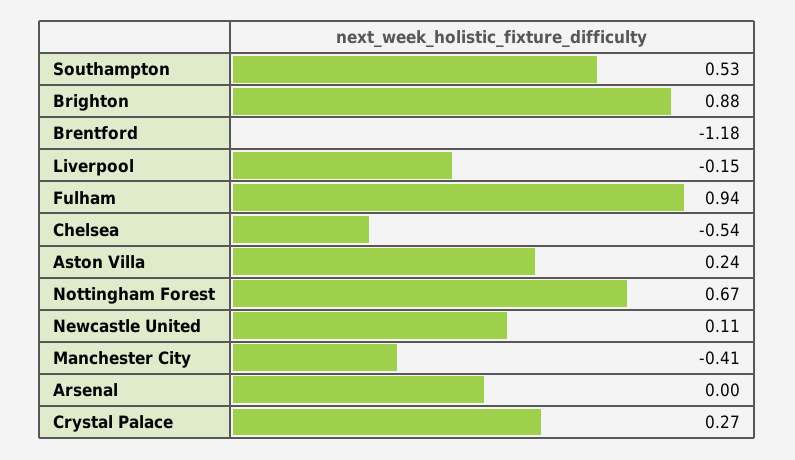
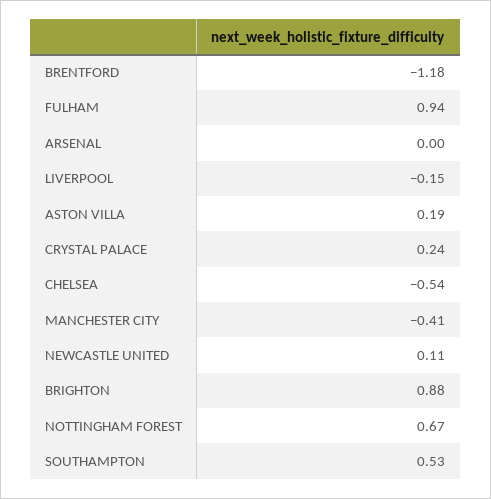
Aston Villa: 0.24 -> 0.19
Crystal Palace: 0.27 -> 0.24

